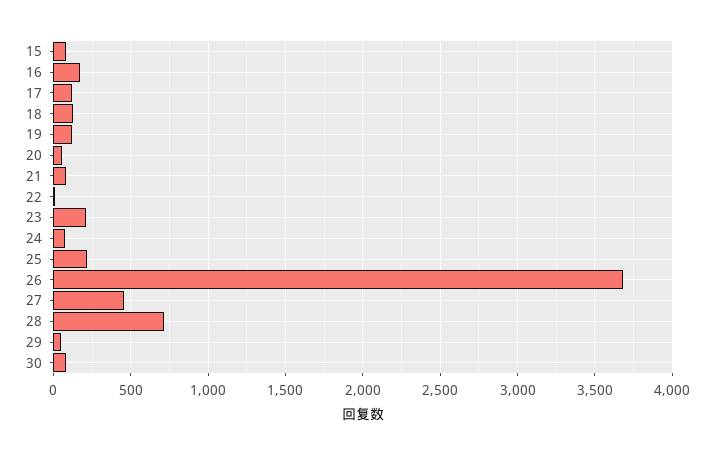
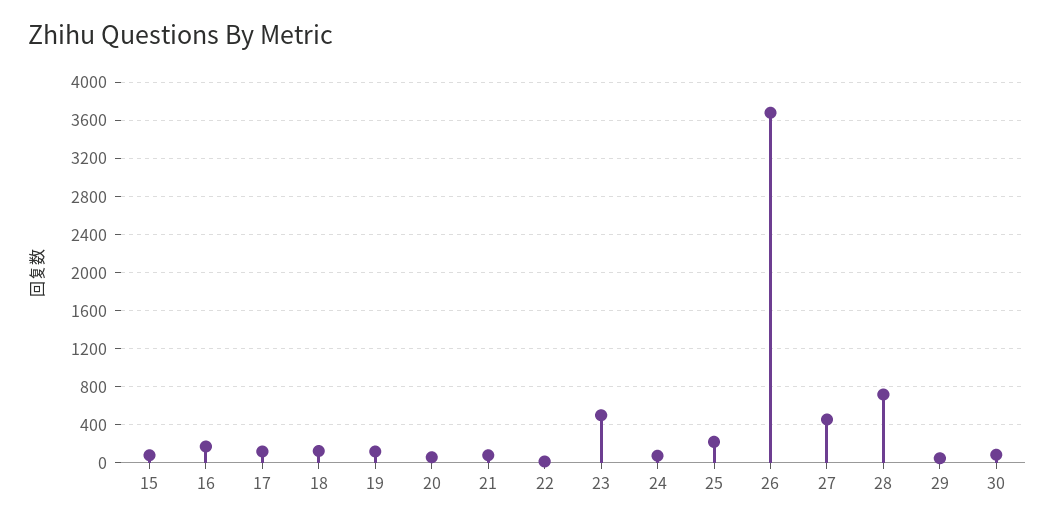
23: 200 -> 500

